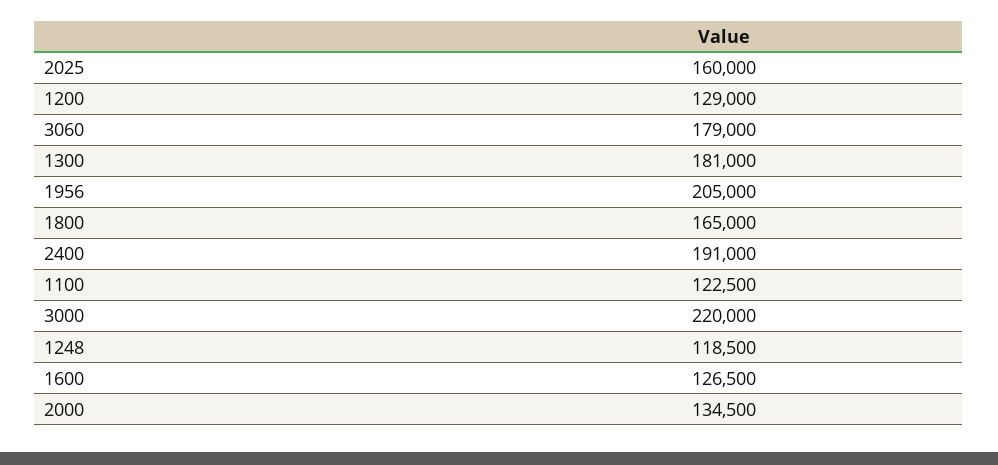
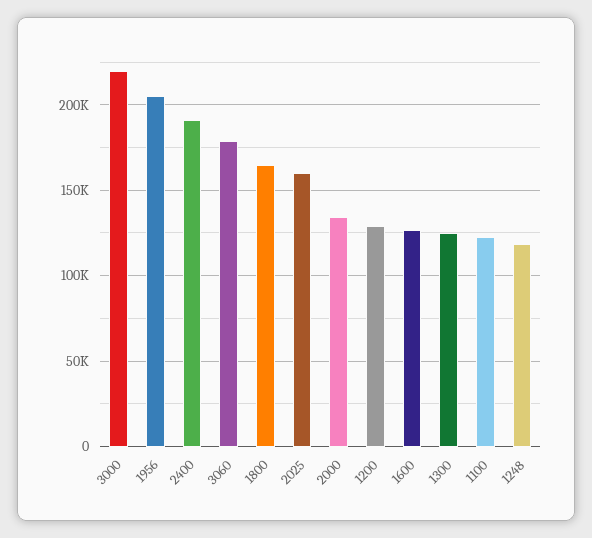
1300: 181000 -> 125000

